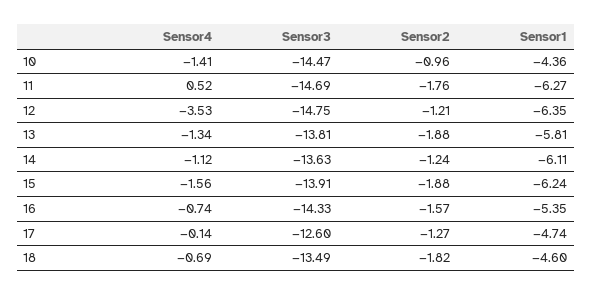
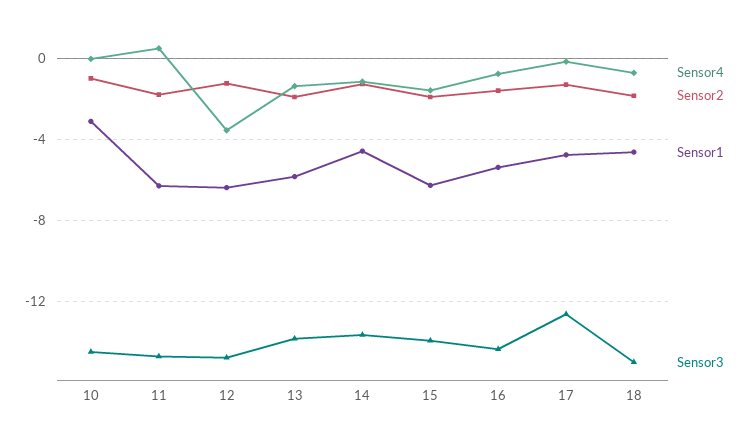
Sensor4, 10: -1.41 -> 0
Sensor1, 10: -4.36 -> -3
Sensor1, 14: -6.11 -> -4.5
Sensor3, 18: -13.49 -> -15

